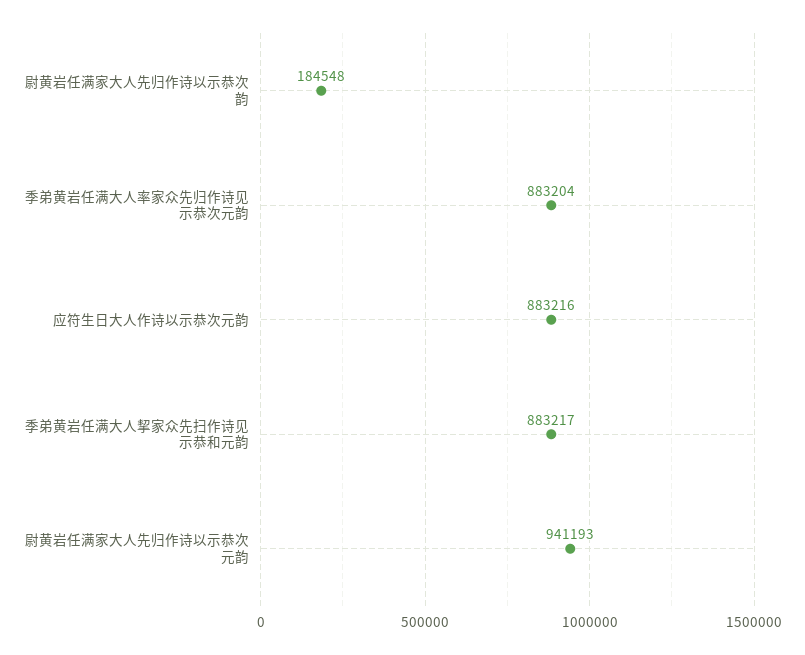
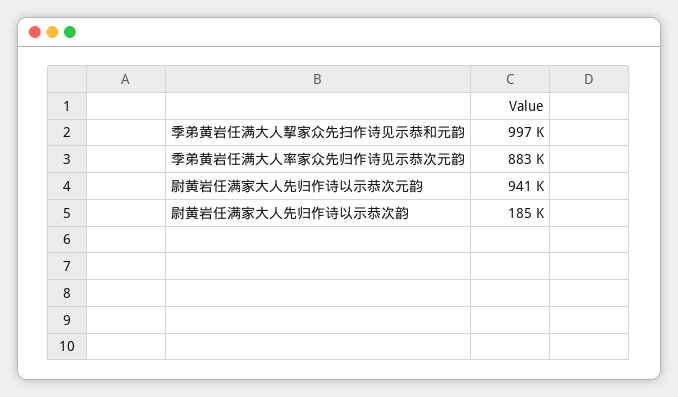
应符生日大人作诗以示恭次元韵: 883216 -> none
季弟黄岩任满大人挈家众先扫作诗见示恭和元韵: 883217 -> 997000

